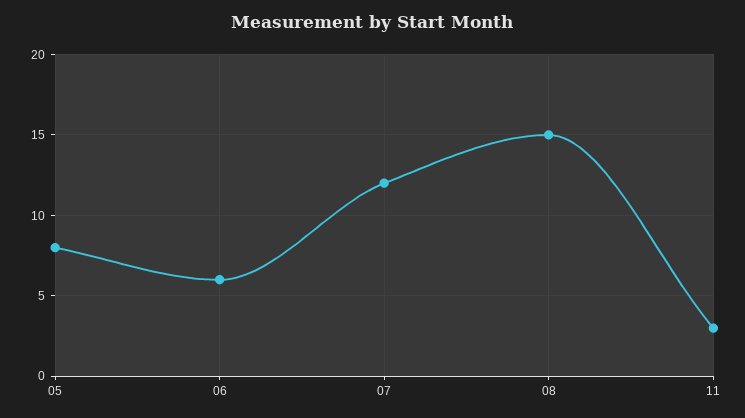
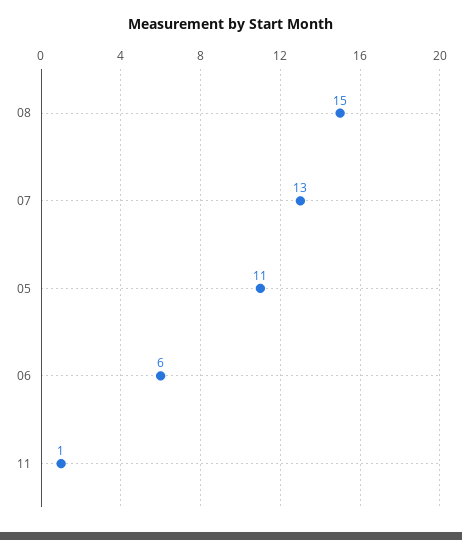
05: 8 -> 11
07: 12 -> 13
11: 3 -> 1

